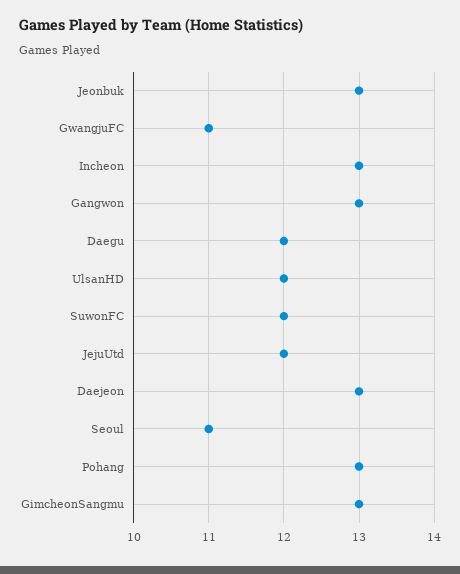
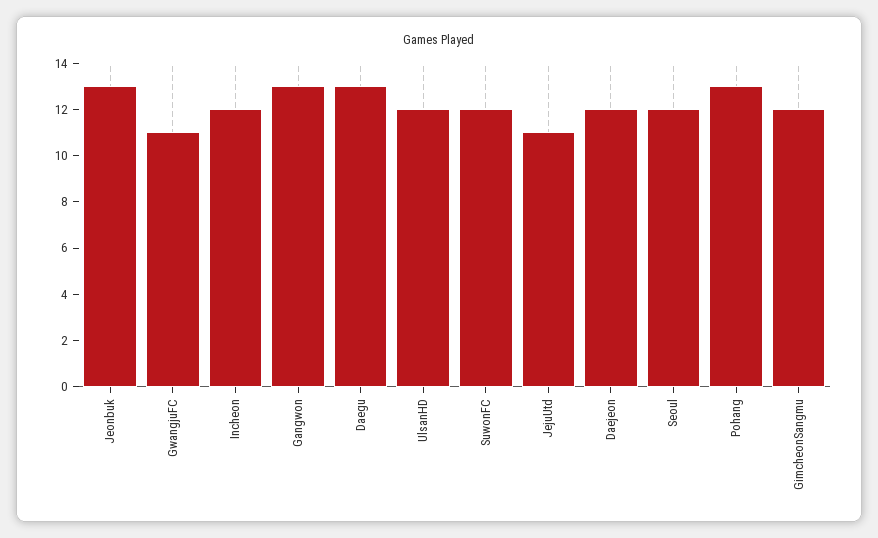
Incheon: 13 -> 12
Daegu: 12 -> 13
JejuUtd: 12 -> 11
Daejeon: 13 -> 12
Seoul: 11 -> 12
GimcheonSangmu: 13 -> 12

